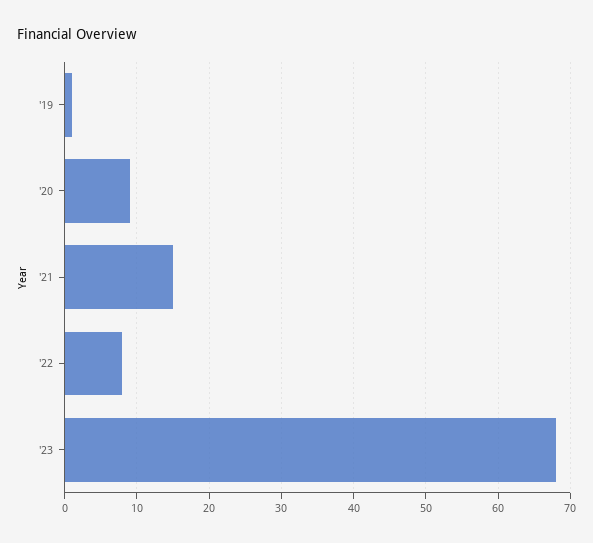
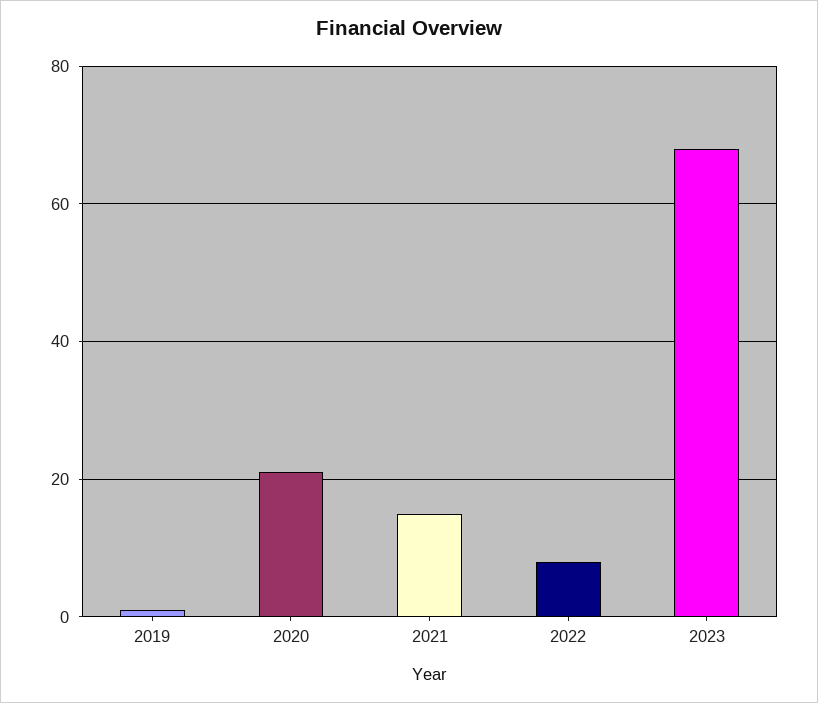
'20: 9 -> 20

